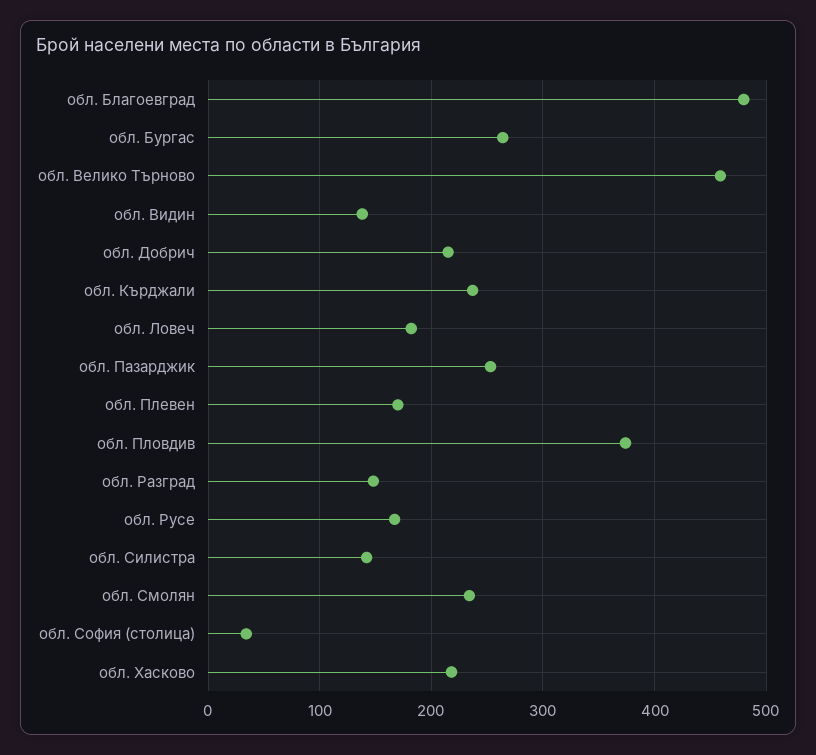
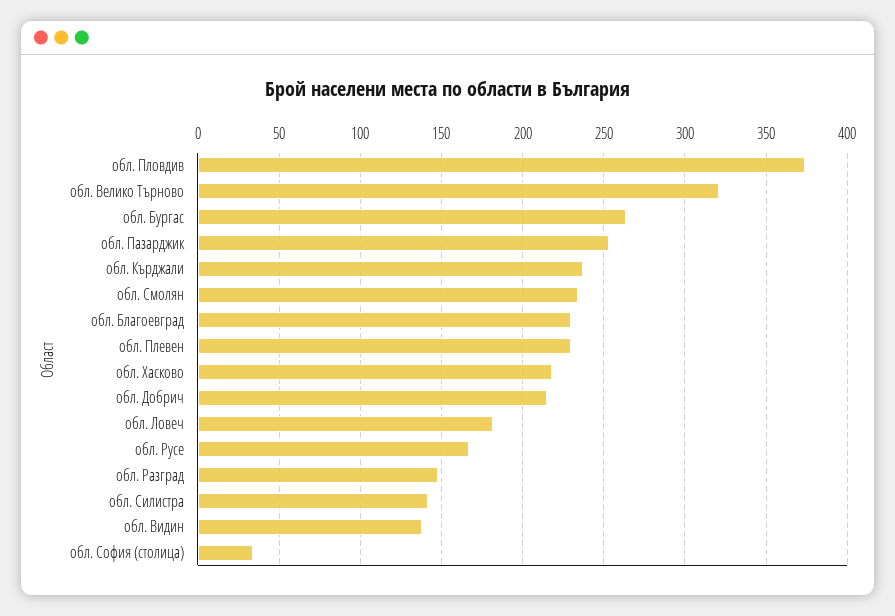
обл. Благоевград: 480 -> 230
обл. Велико Търново: 460 -> 320
обл. Плевен: 170 -> 230

